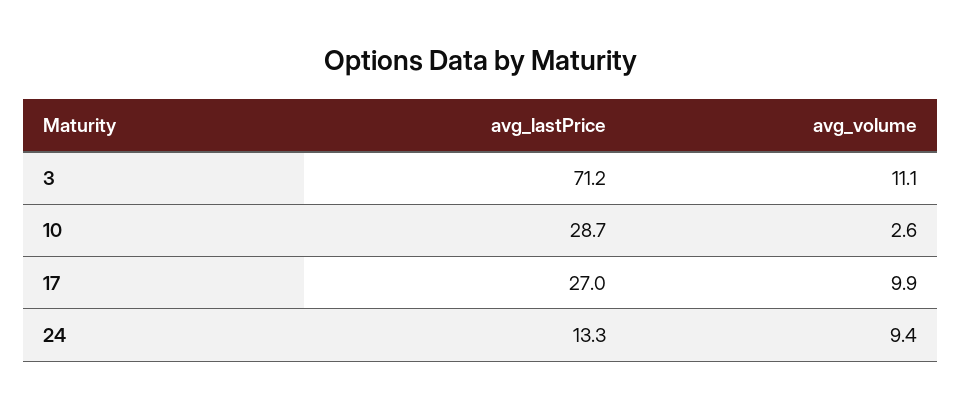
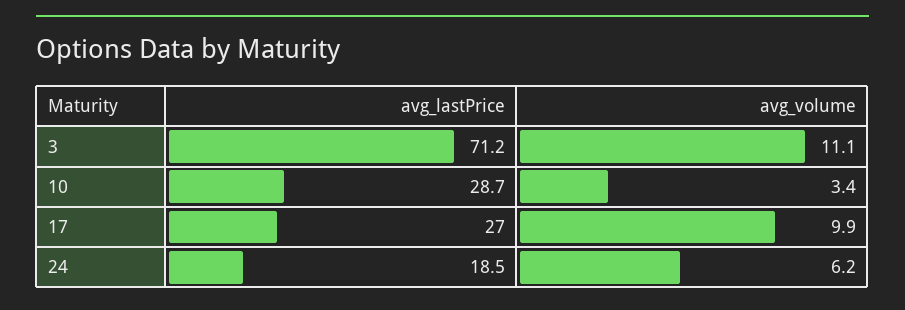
avg_volume, 10: 2.6 -> 3.4
avg_lastPrice, 24: 13.3 -> 18.5
avg_volume, 24: 9.4 -> 6.2

